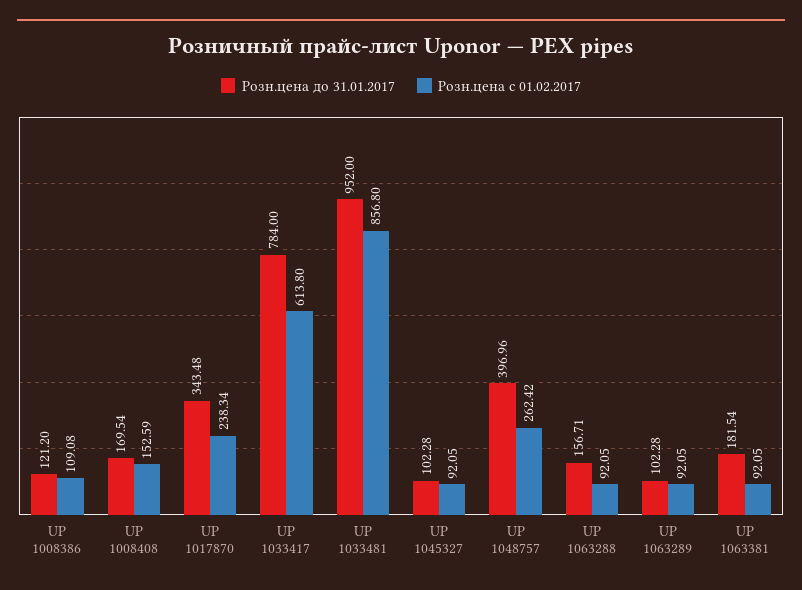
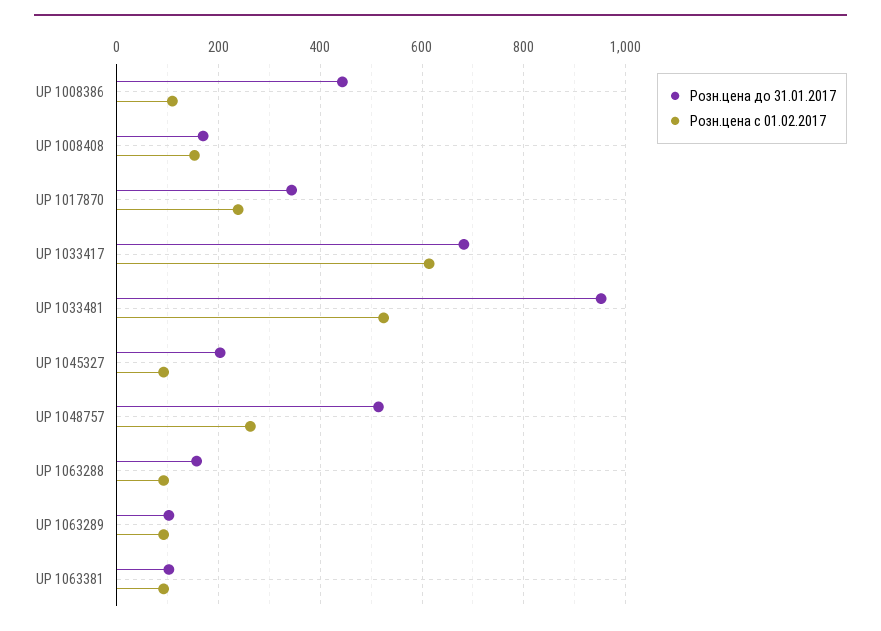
Розн.цена до 31.01.2017, UP 1008386: 121.2 -> 440
Розн.цена до 31.01.2017, UP 1033417: 784 -> 680
Розн.цена с 01.02.2017, UP 1033481: 856.8 -> 520
Розн.цена до 31.01.2017, UP 1045327: 102.28 -> 200
Розн.цена до 31.01.2017, UP 1048757: 396.96 -> 520
Розн.цена до 31.01.2017, UP 1063381: 181.54 -> 100

